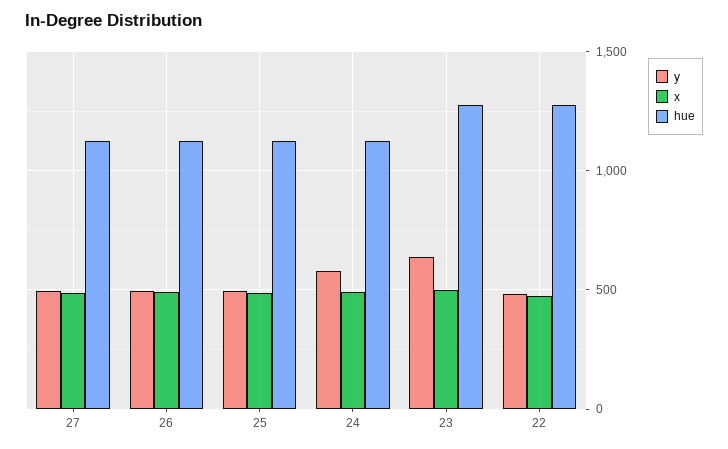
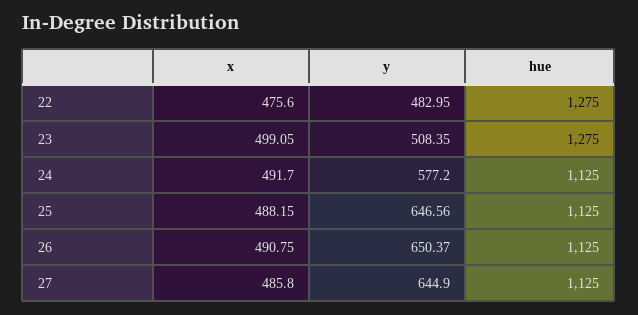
y, 27: 500 -> 644.9
y, 26: 500 -> 650.37
y, 25: 500 -> 646.56
y, 23: 650 -> 508.35

